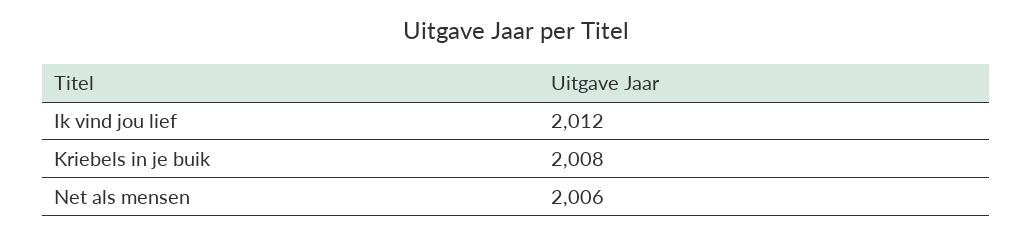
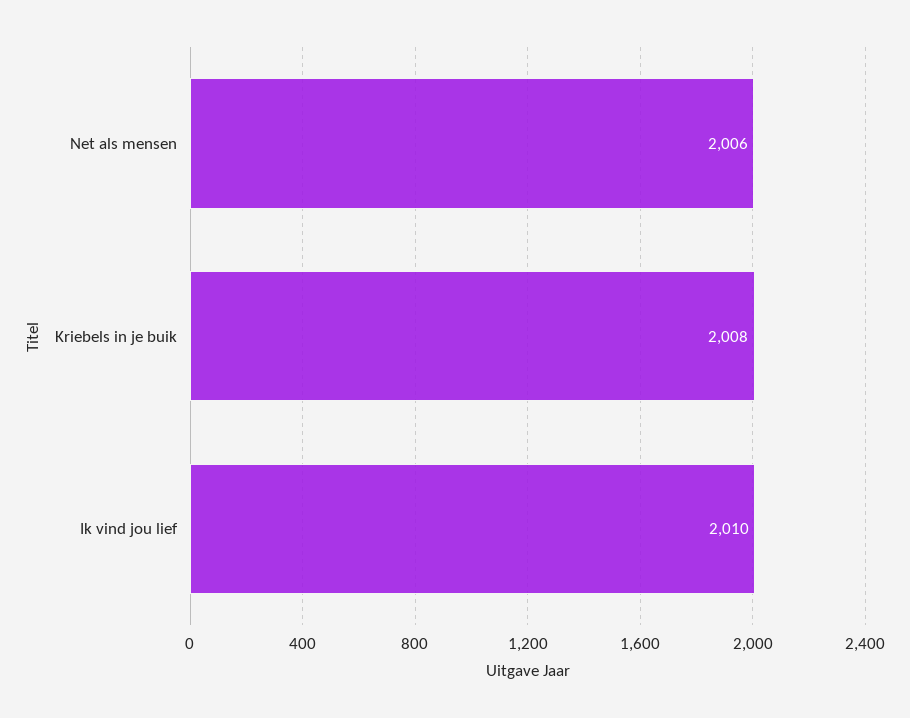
Ik vind jou lief: 2012 -> 2010

